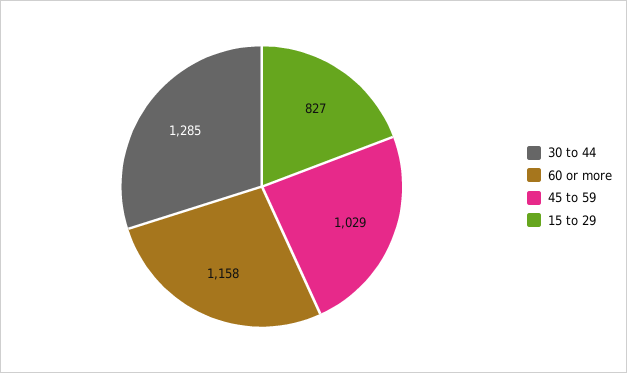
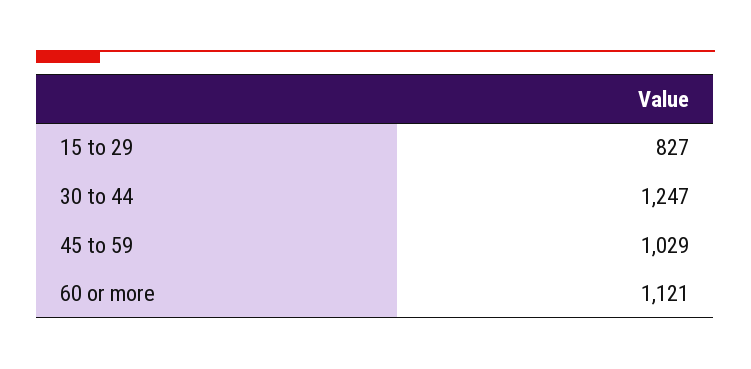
30 to 44: 1285 -> 1247
60 or more: 1158 -> 1121

